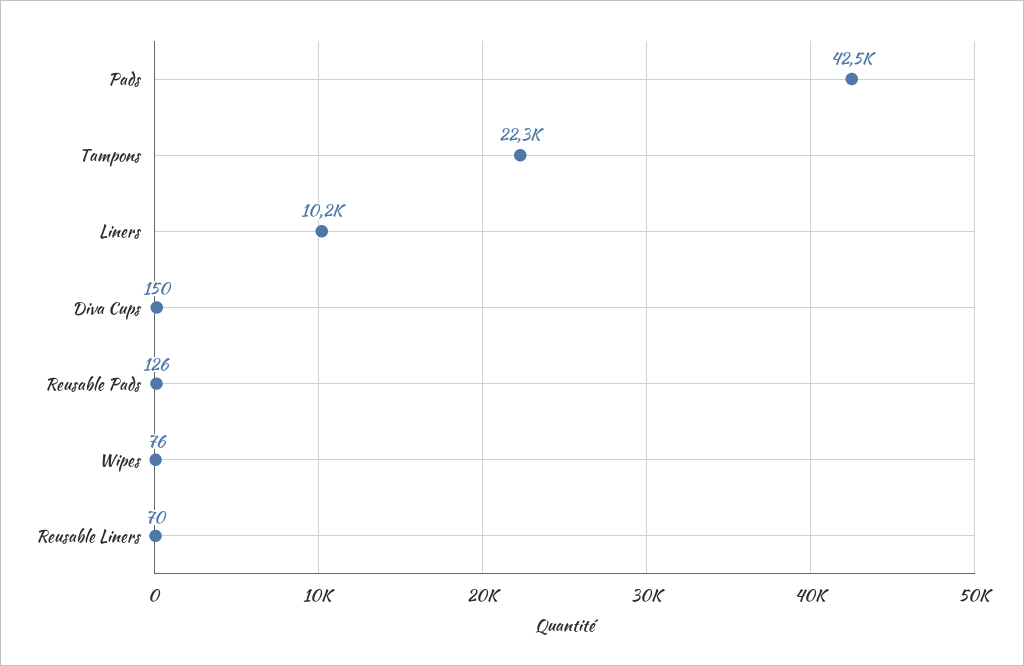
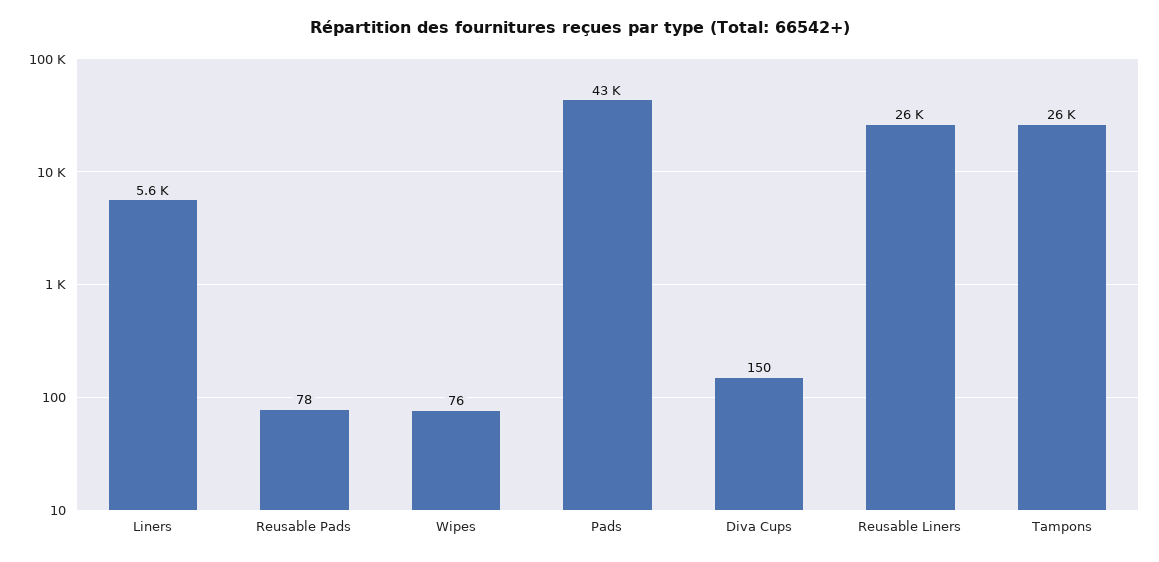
Tampons: 22300 -> 26000
Liners: 10200 -> 5600
Reusable Pads: 126 -> 78
Reusable Liners: 70 -> 26000

